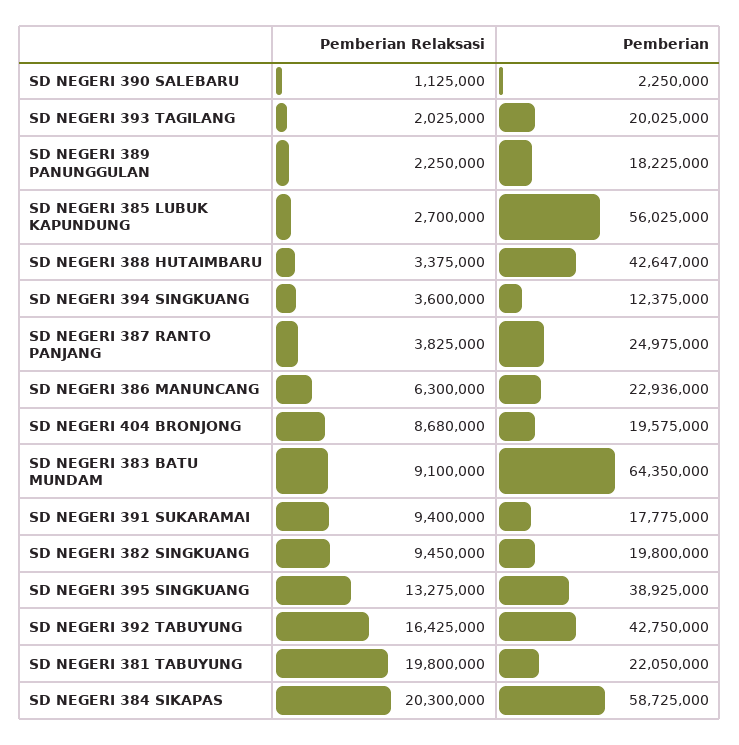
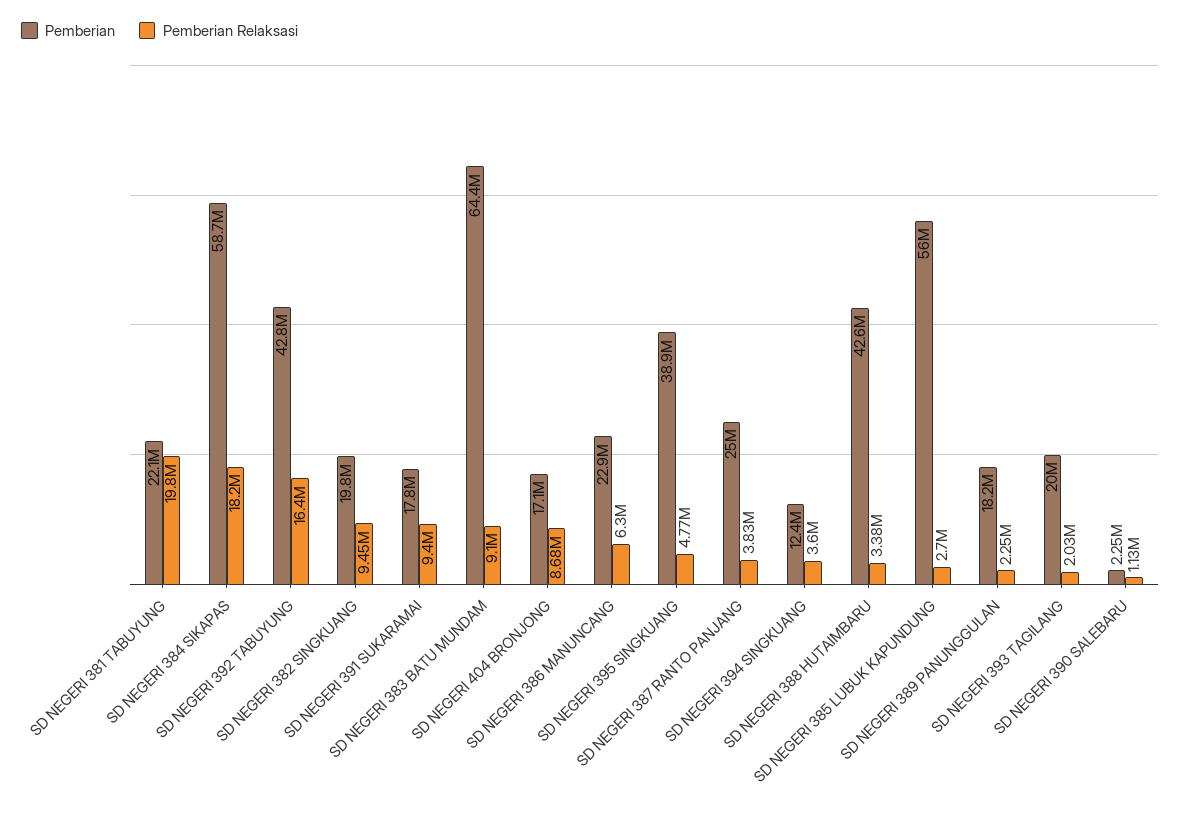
Pemberian, SD NEGERI 404 BRONJONG: 19575000 -> 17100000
Pemberian Relaksasi, SD NEGERI 395 SINGKUANG: 13275000 -> 4770000
Pemberian Relaksasi, SD NEGERI 384 SIKAPAS: 20300000 -> 18200000

